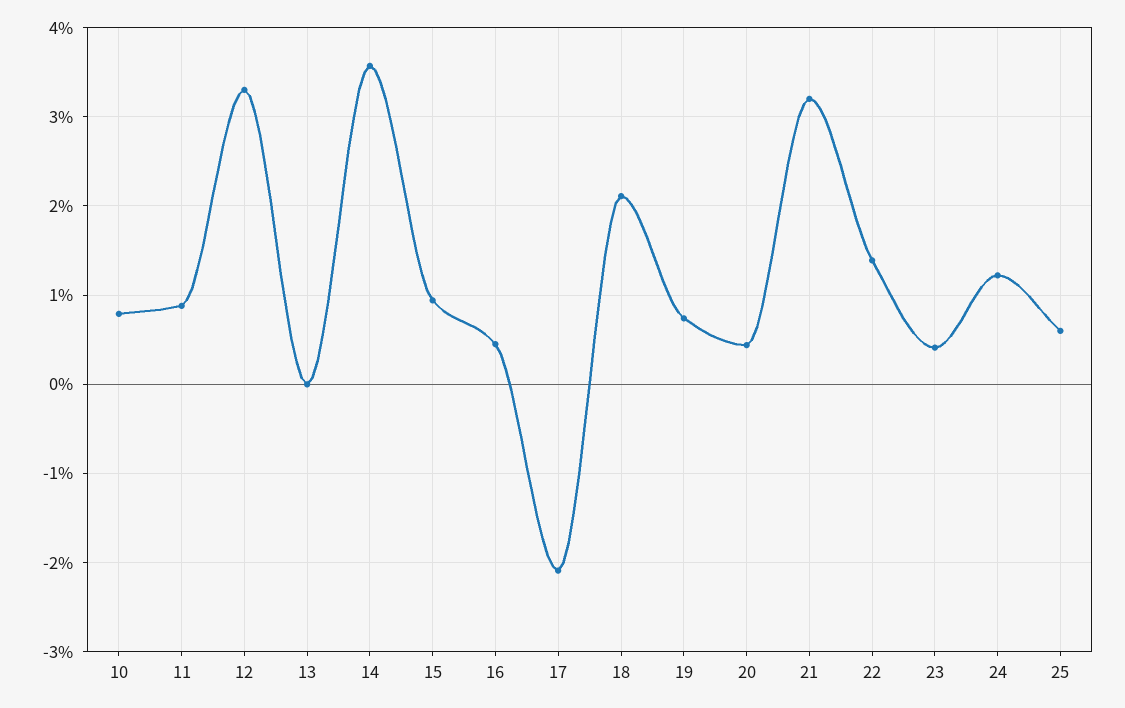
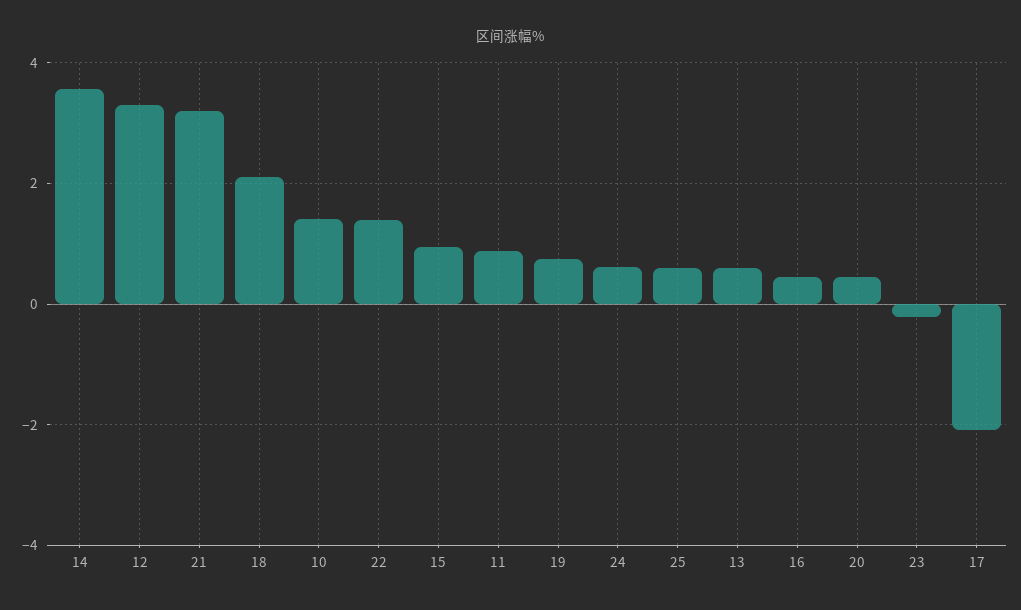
10: 0.8 -> 1.4
13: 0 -> 0.6
23: 0.4 -> -0.2
24: 1.2 -> 0.6

